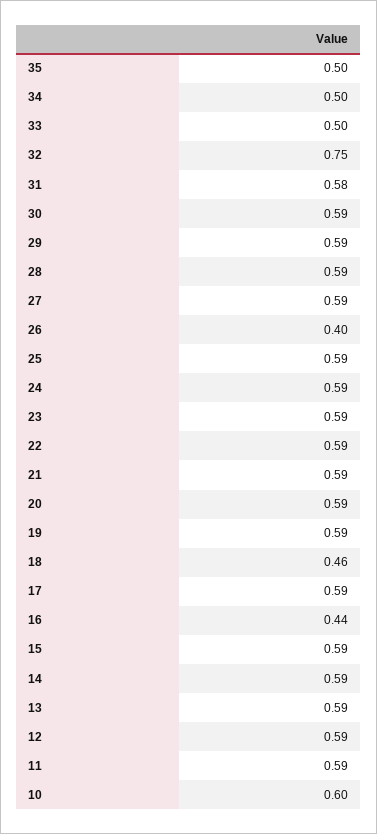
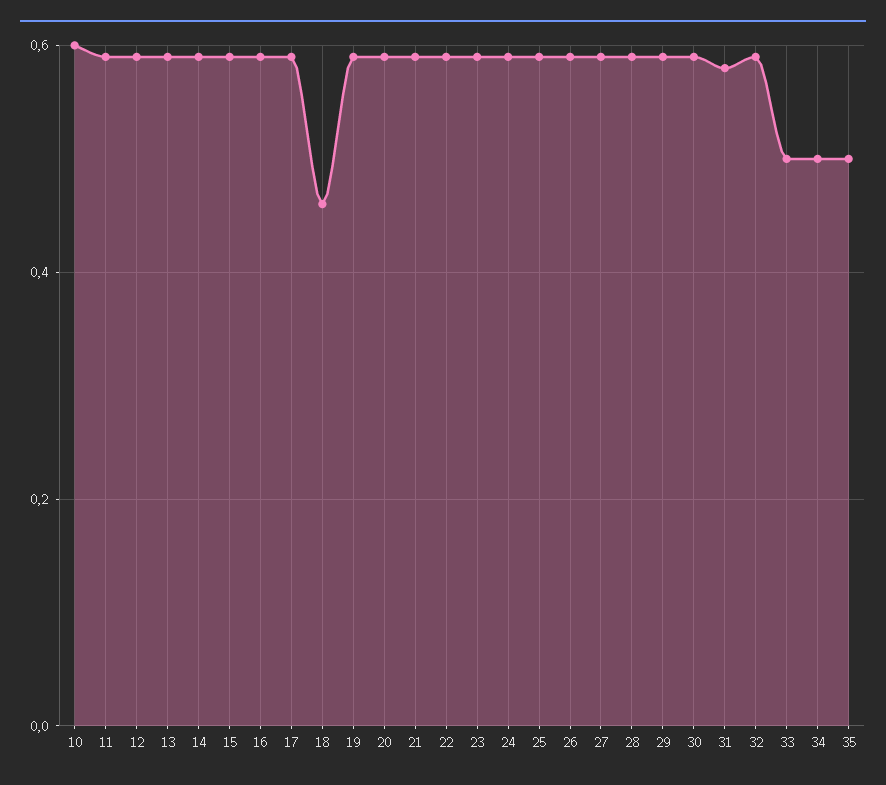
32: 0.75 -> 0.6
26: 0.4 -> 0.6
16: 0.44 -> 0.6

